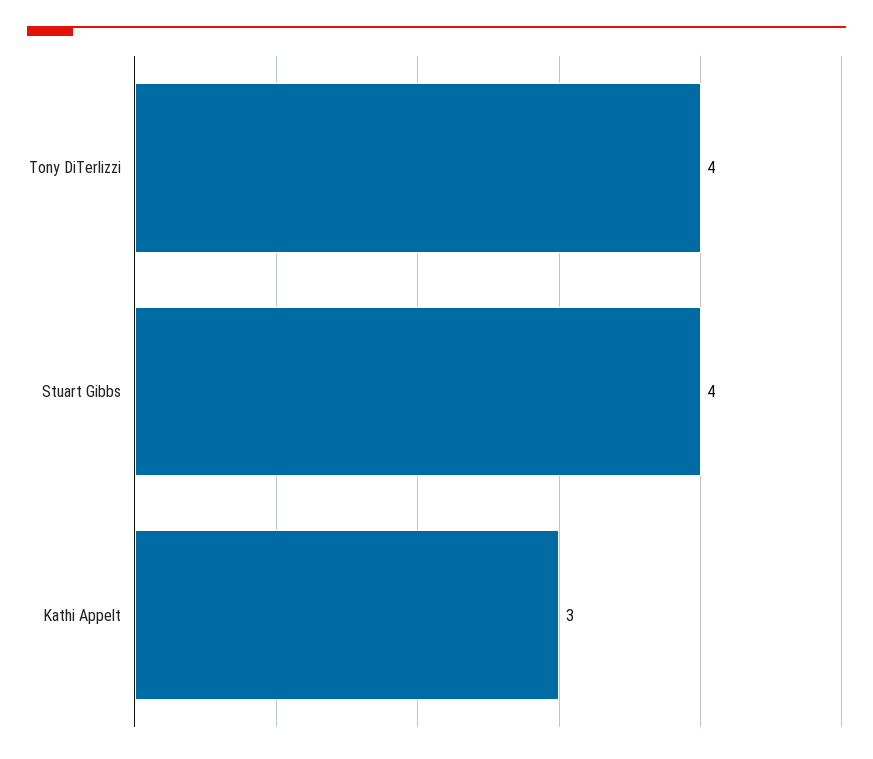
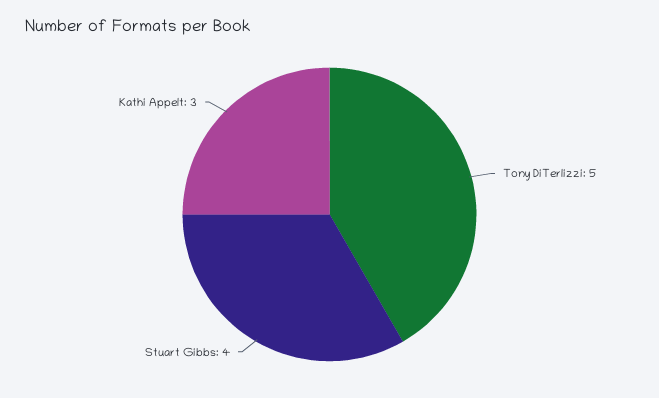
Tony DiTerlizzi: 4 -> 5

